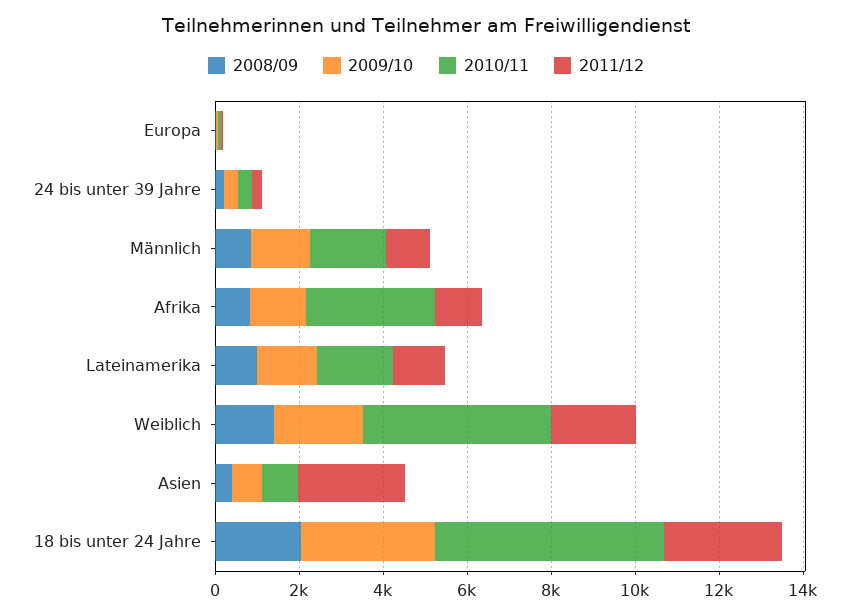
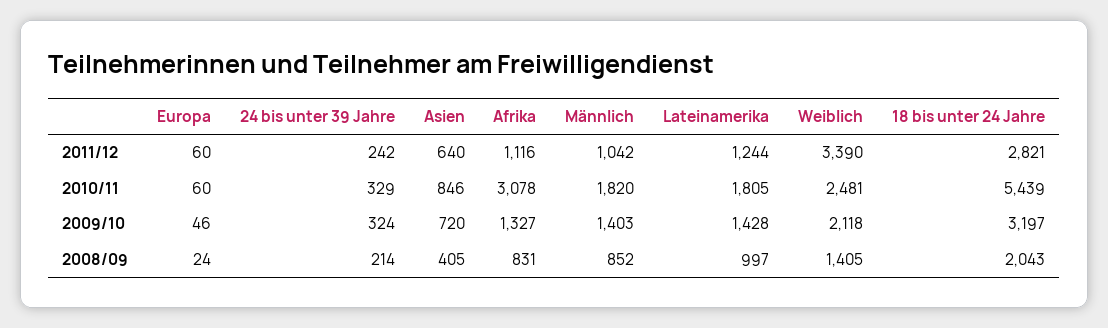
2010/11, Weiblich: 4500 -> 2481
2011/12, Weiblich: 2000 -> 3390
2011/12, Asien: 2500 -> 640

